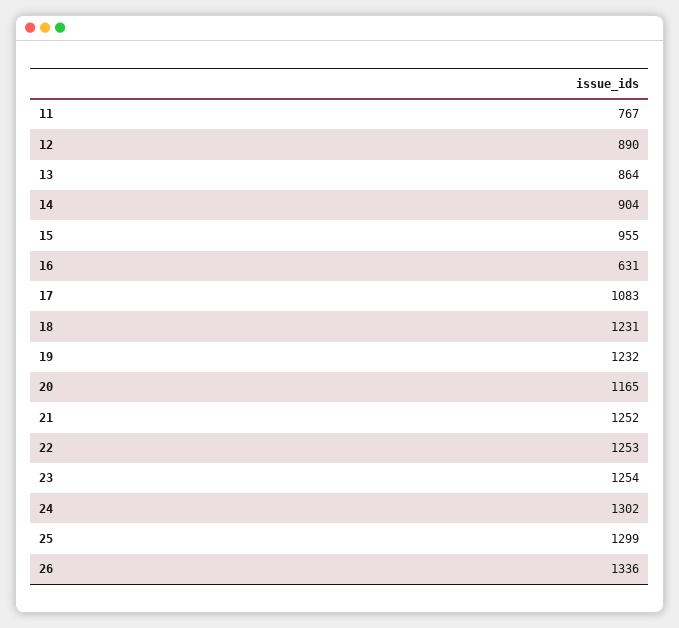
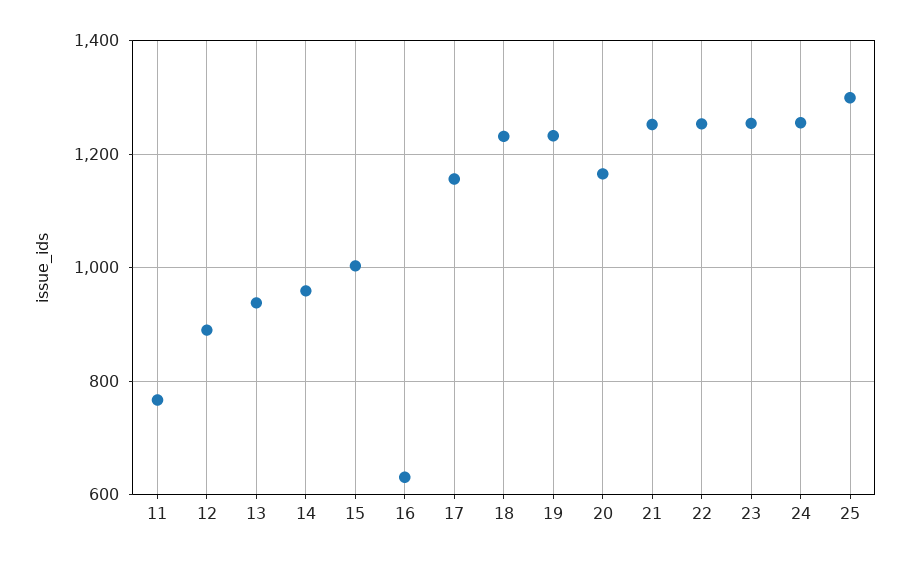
13: 864 -> 940
14: 904 -> 960
15: 955 -> 1000
17: 1083 -> 1160
24: 1302 -> 1260
26: 1336 -> none

